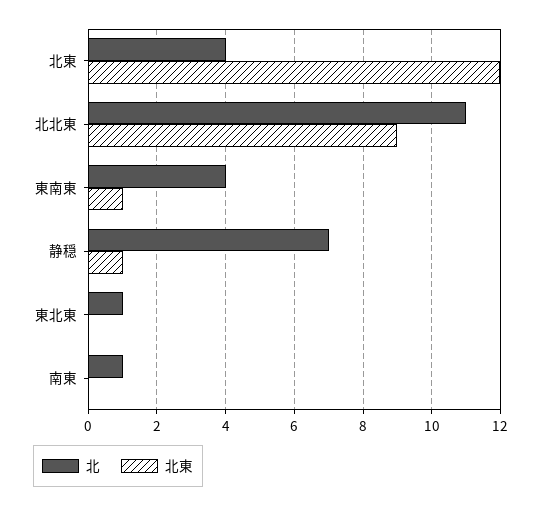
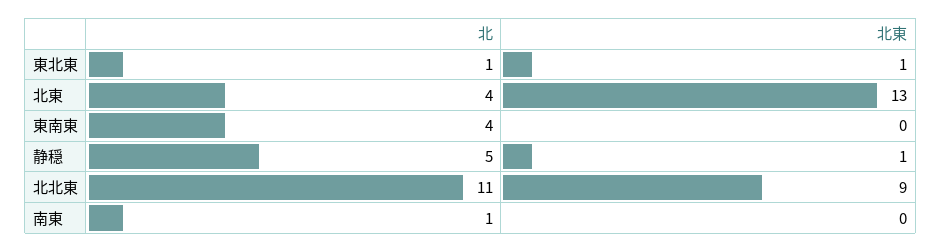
北東, 北東: 12 -> 13
北東, 東南東: 1 -> 0
北, 静穏: 7 -> 5
北東, 東北東: 0 -> 1

